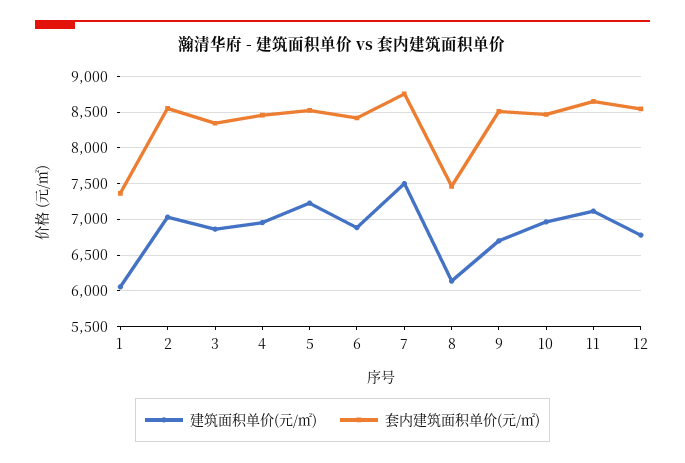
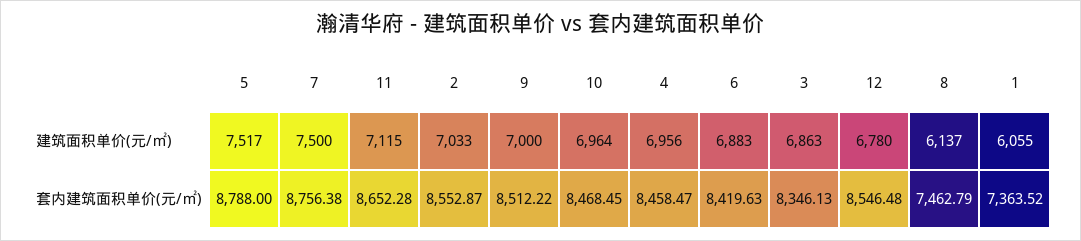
建筑面积单价(元/㎡), 5: 7200 -> 7517
套内建筑面积单价(元/㎡), 5: 8500 -> 8788
建筑面积单价(元/㎡), 9: 6700 -> 7000

